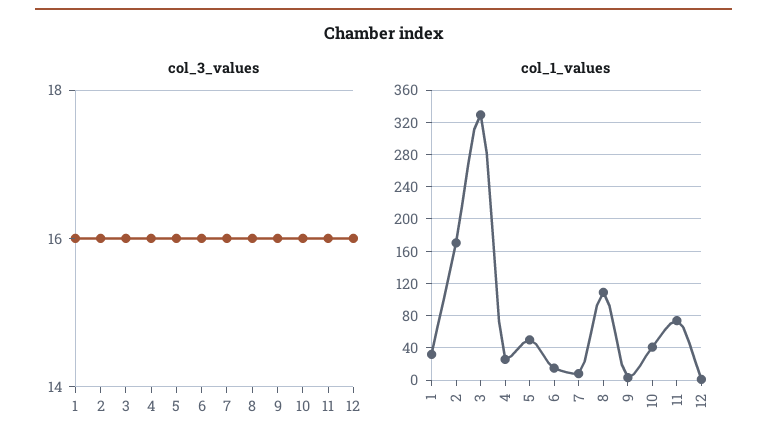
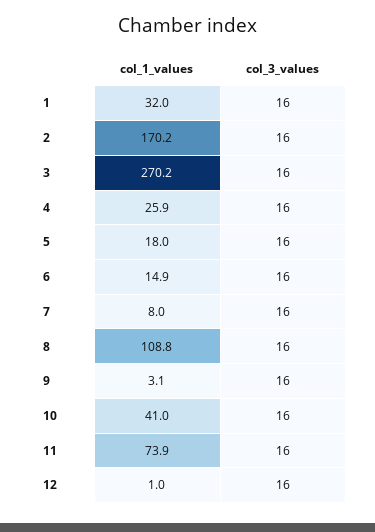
col_1_values, 3: 330 -> 270.2
col_1_values, 5: 50 -> 18

